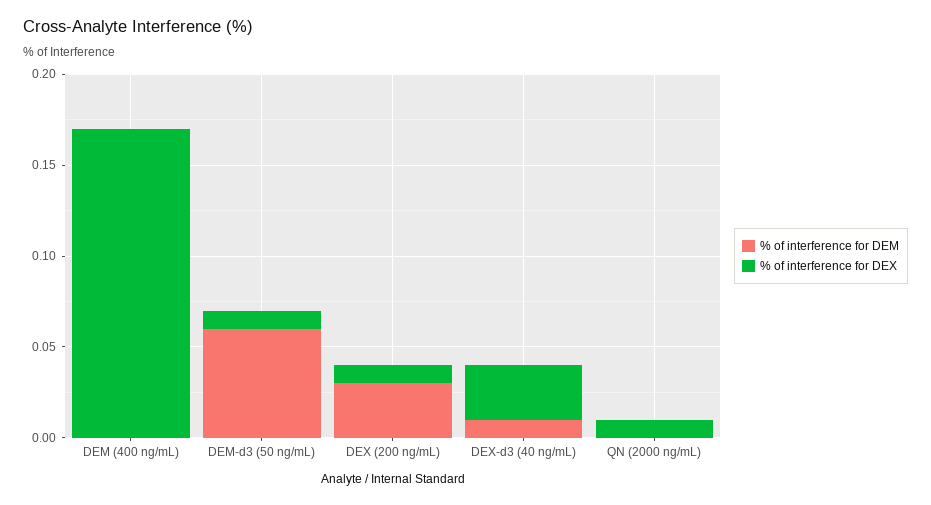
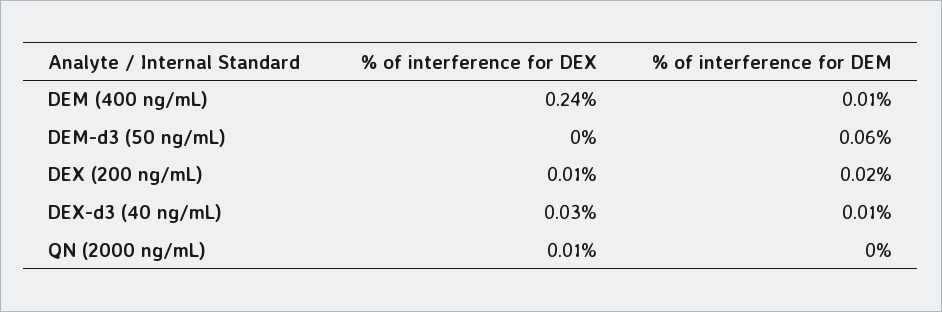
% of interference for DEM, DEM (400 ng/mL): 0 -> 0.01
% of interference for DEX, DEM (400 ng/mL): 0.17 -> 0.24
% of interference for DEX, DEM-d3 (50 ng/mL): 0.01 -> 0
% of interference for DEM, DEX (200 ng/mL): 0.03 -> 0.02

